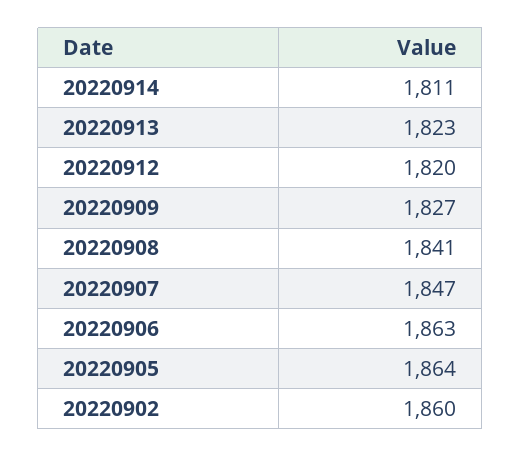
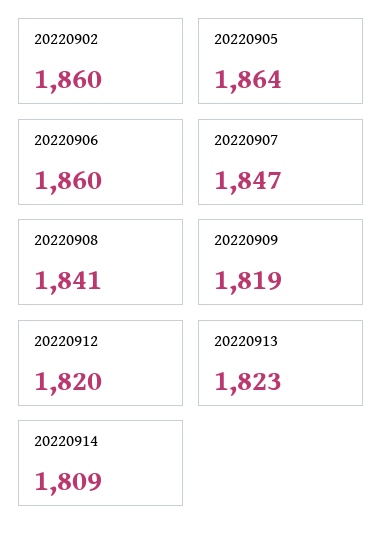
20220914: 1811 -> 1809
20220909: 1827 -> 1819
20220906: 1863 -> 1860

